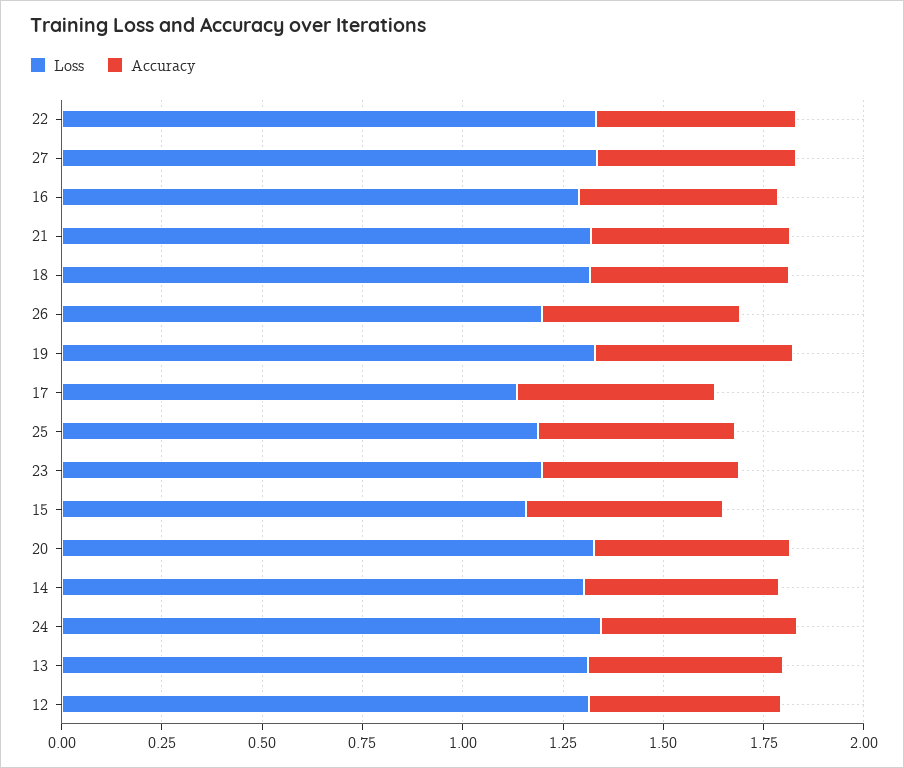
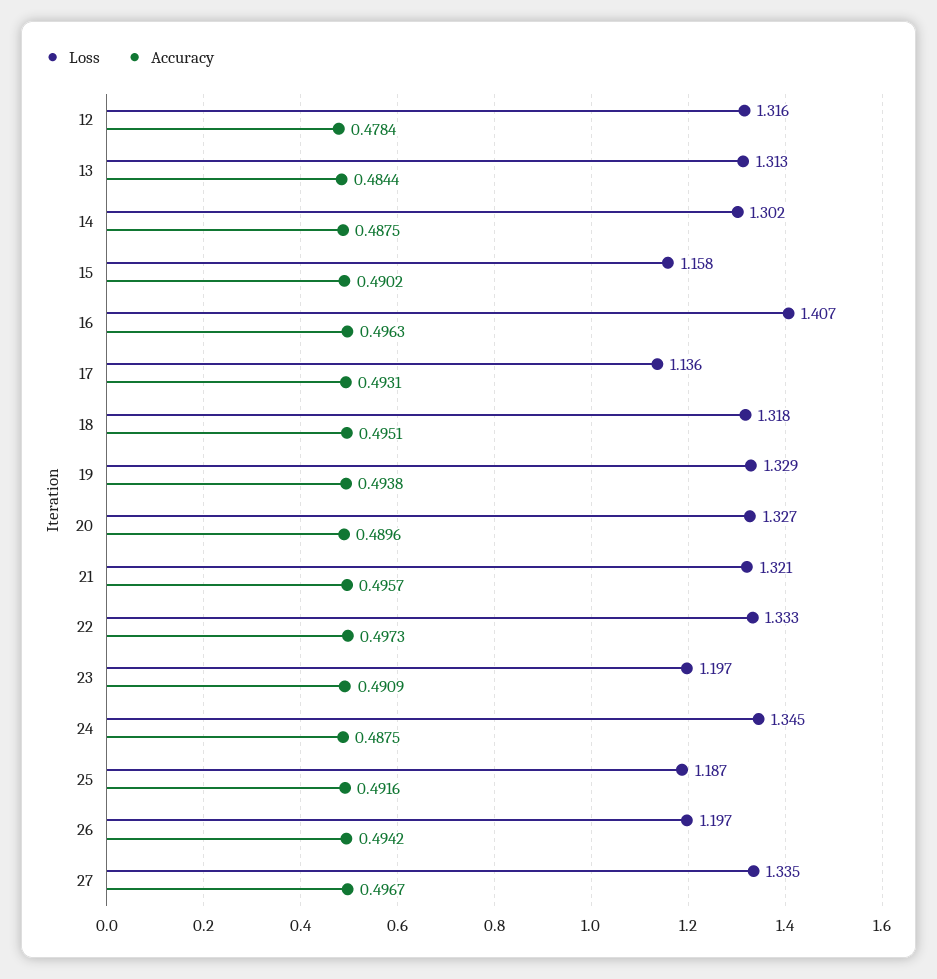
Loss, 16: 1.3 -> 1.407

